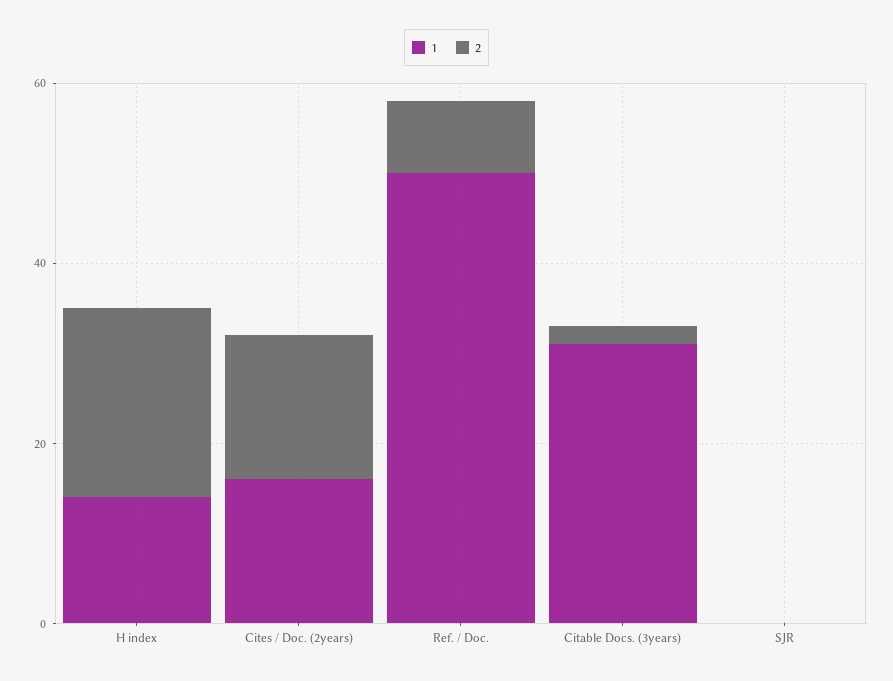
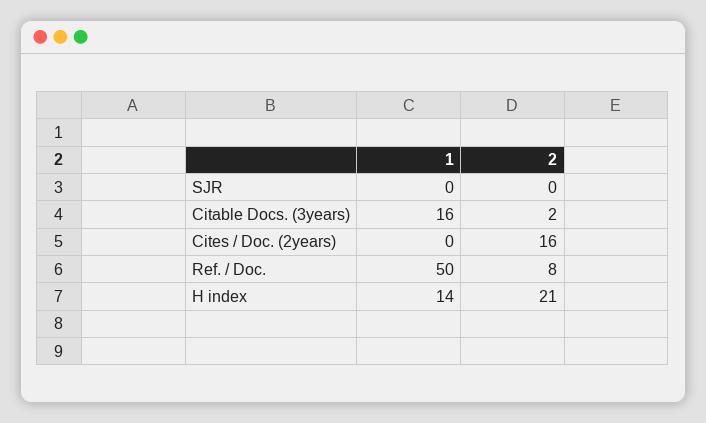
1, Cites / Doc. (2years): 15 -> 0
1, Citable Docs. (3years): 30 -> 16

